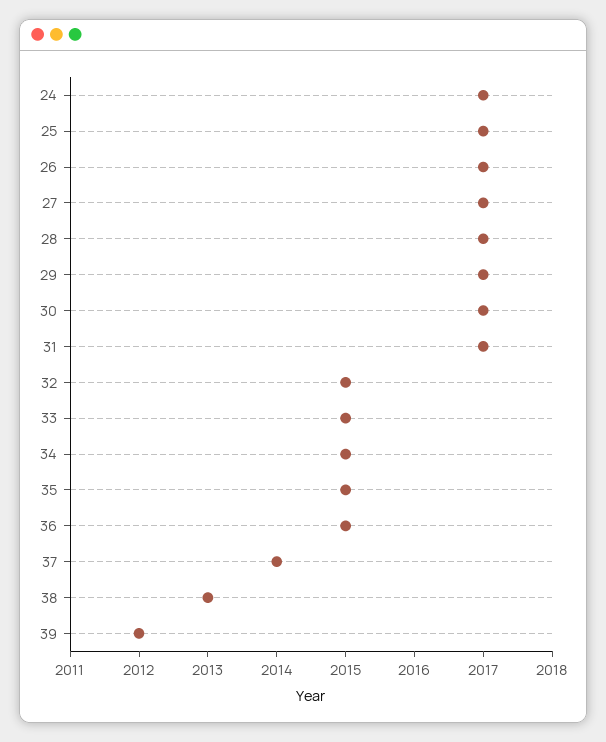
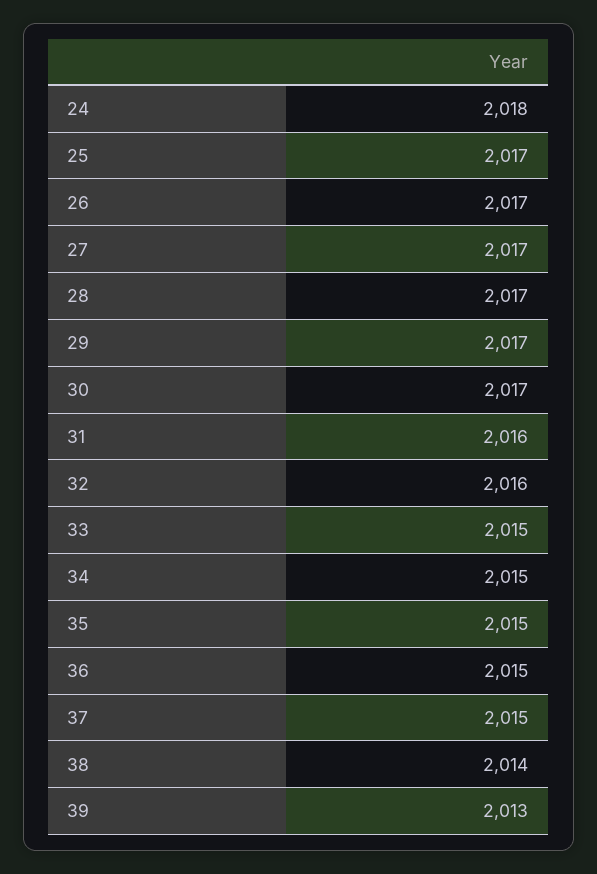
24: 2017 -> 2018
31: 2017 -> 2016
32: 2015 -> 2016
37: 2014 -> 2015
38: 2013 -> 2014
39: 2012 -> 2013

